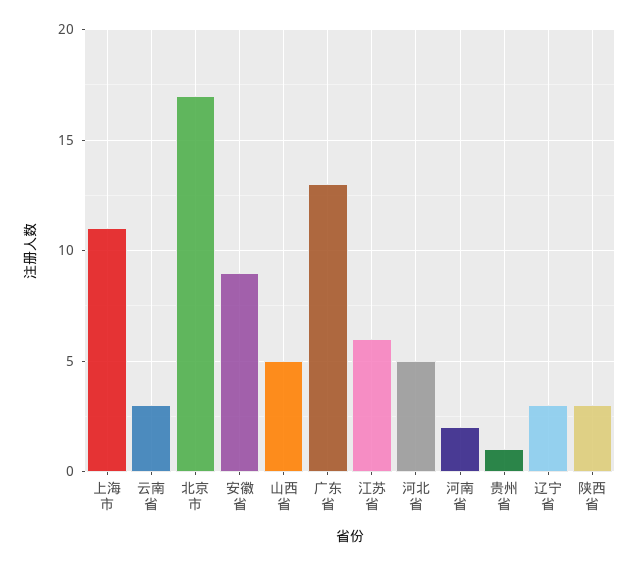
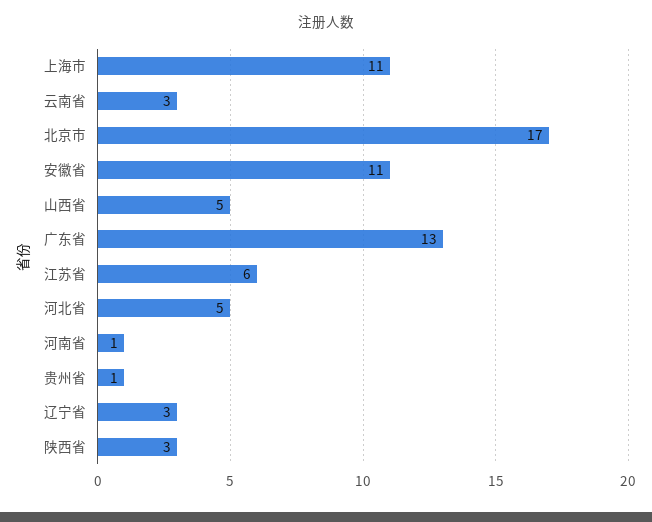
安徽省: 9 -> 11
河南省: 2 -> 1

